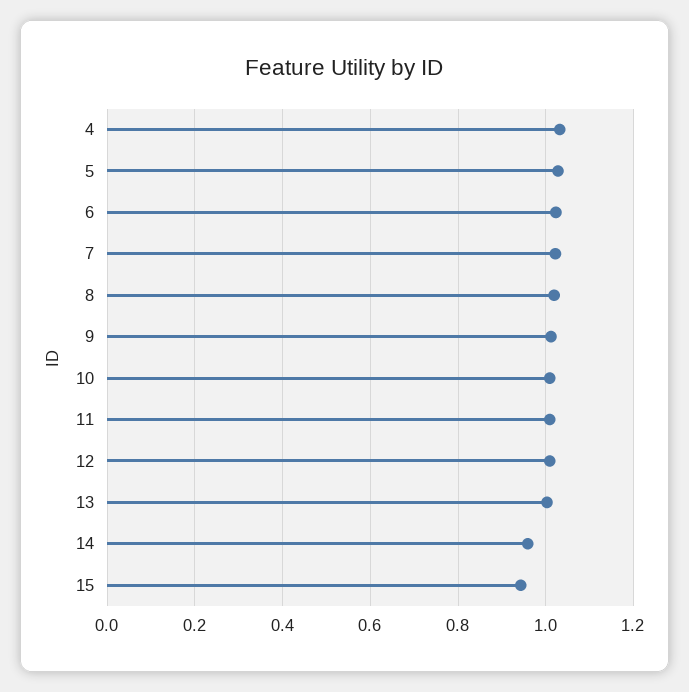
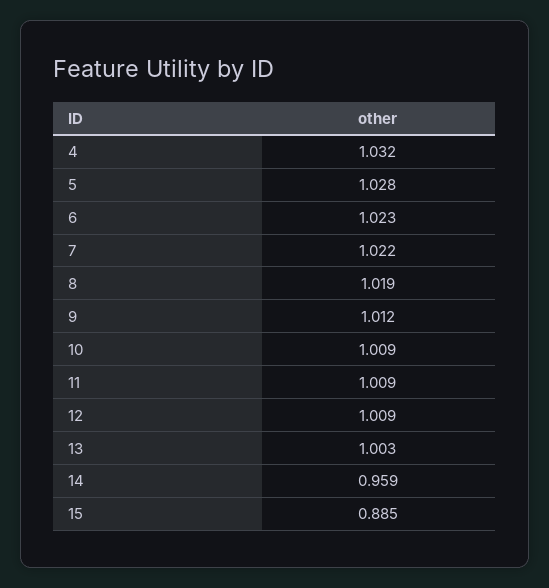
15: 0.94 -> 0.885

